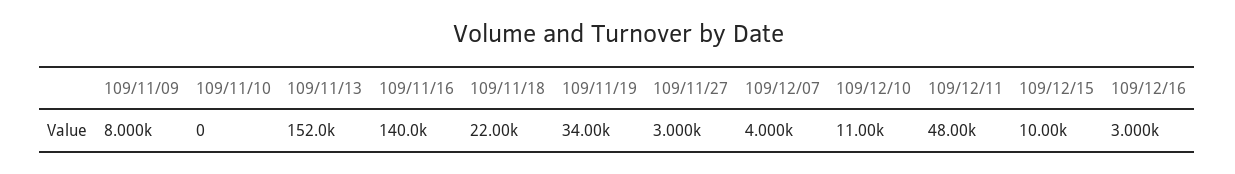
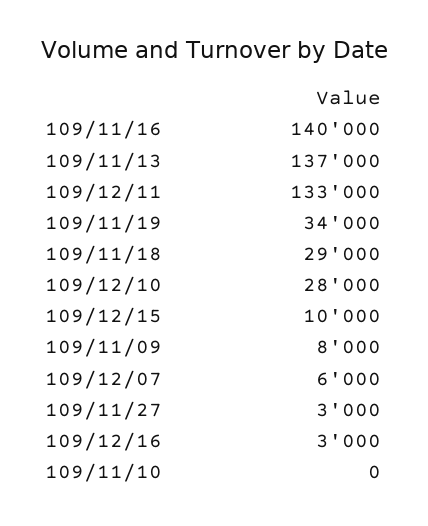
109/11/13: 152000 -> 137000
109/11/18: 22000 -> 29000
109/12/07: 4000 -> 6000
109/12/10: 11000 -> 28000
109/12/11: 48000 -> 133000

